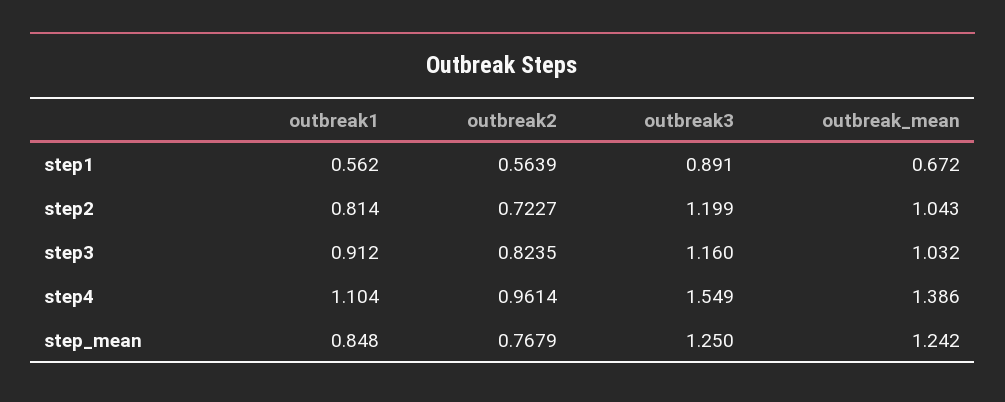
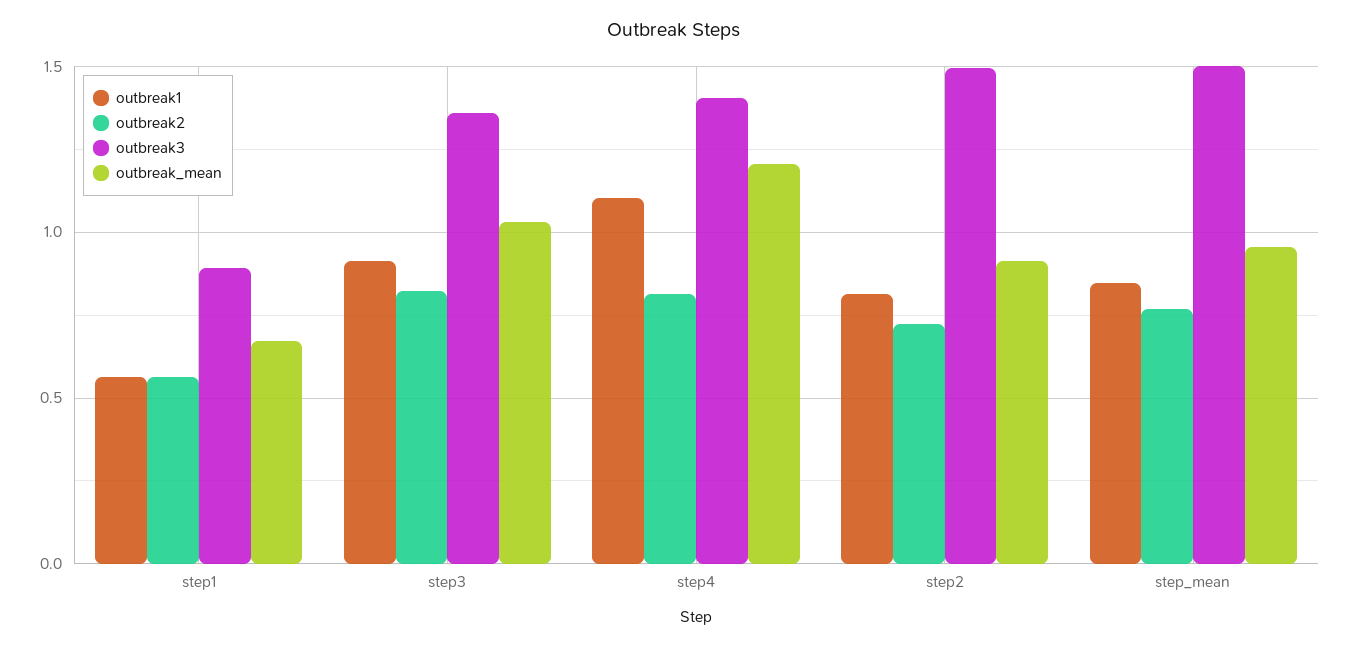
outbreak3, step2: 1.199 -> 1.5
outbreak_mean, step2: 1.043 -> 0.9
outbreak3, step3: 1.16 -> 1.35
outbreak2, step4: 0.9614 -> 0.8
outbreak3, step4: 1.549 -> 1.4
outbreak_mean, step4: 1.386 -> 1.2
outbreak3, step_mean: 1.25 -> 1.5
outbreak_mean, step_mean: 1.242 -> 0.95

